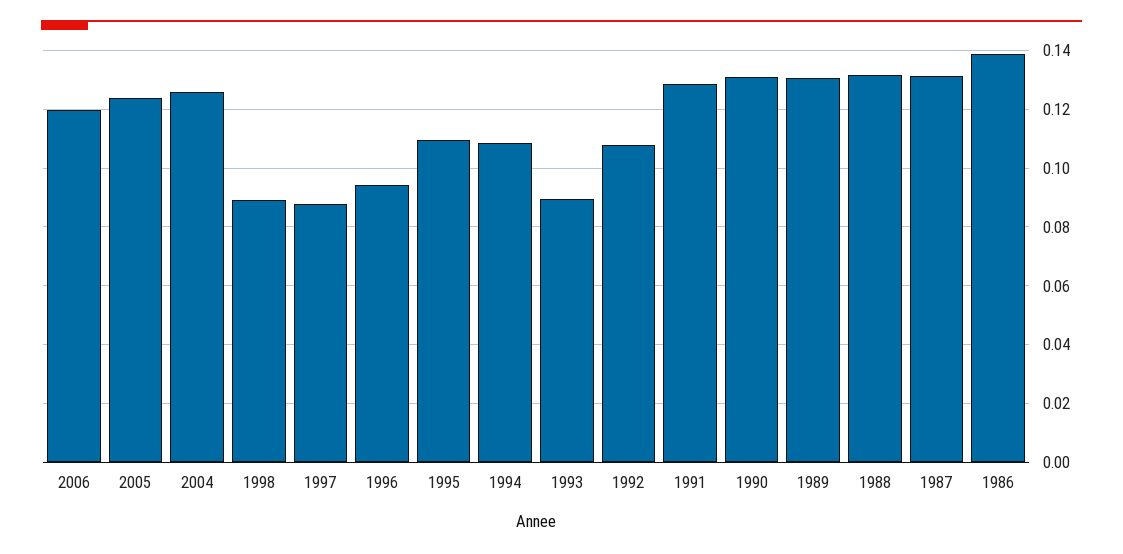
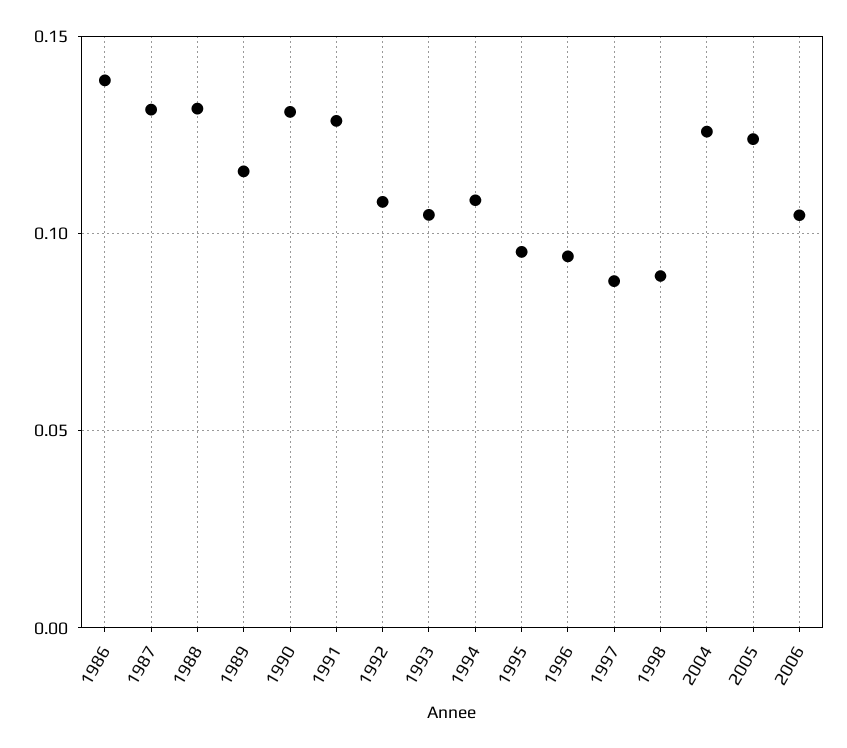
2006: 0.12 -> 0.105
1995: 0.11 -> 0.095
1993: 0.09 -> 0.105
1989: 0.13 -> 0.115

